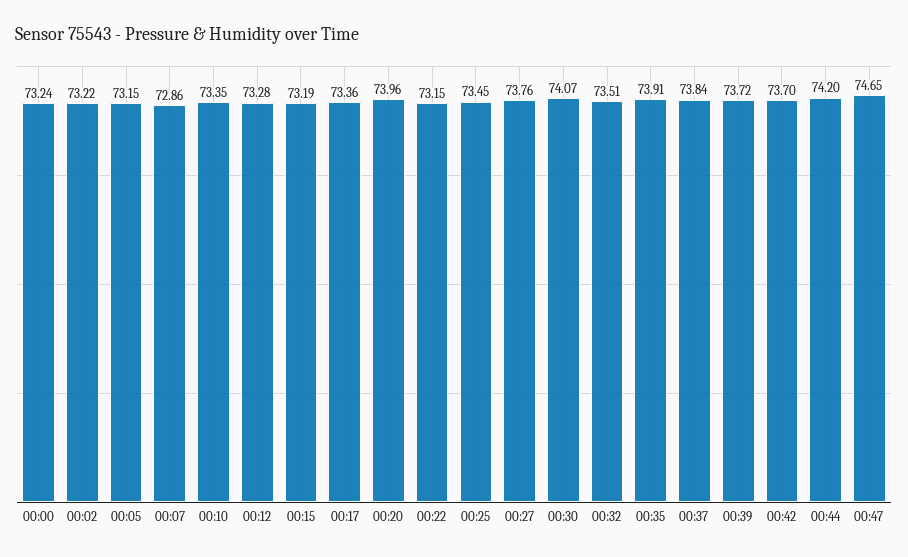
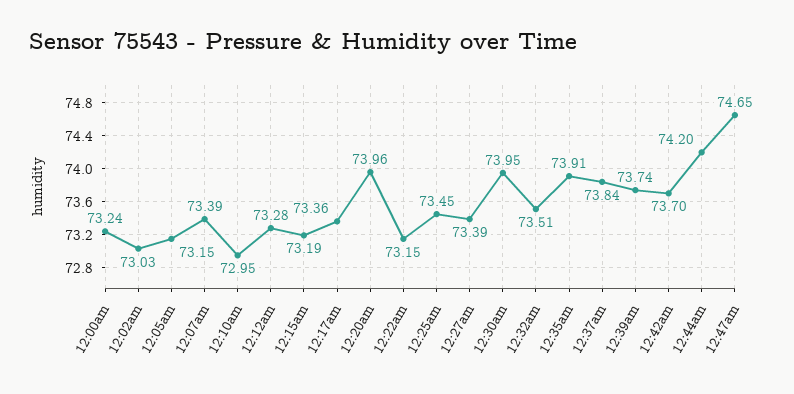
00:02: 73.22 -> 73.03
00:07: 72.86 -> 73.39
00:10: 73.35 -> 72.95
00:27: 73.76 -> 73.39
00:30: 74.07 -> 73.95
00:39: 73.72 -> 73.74

